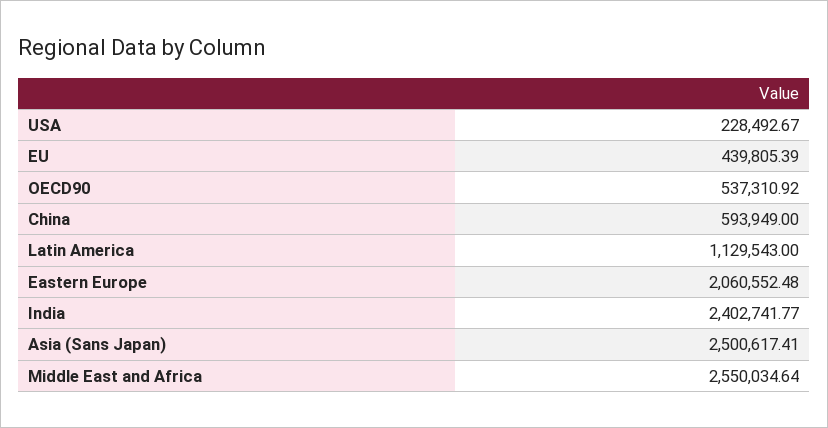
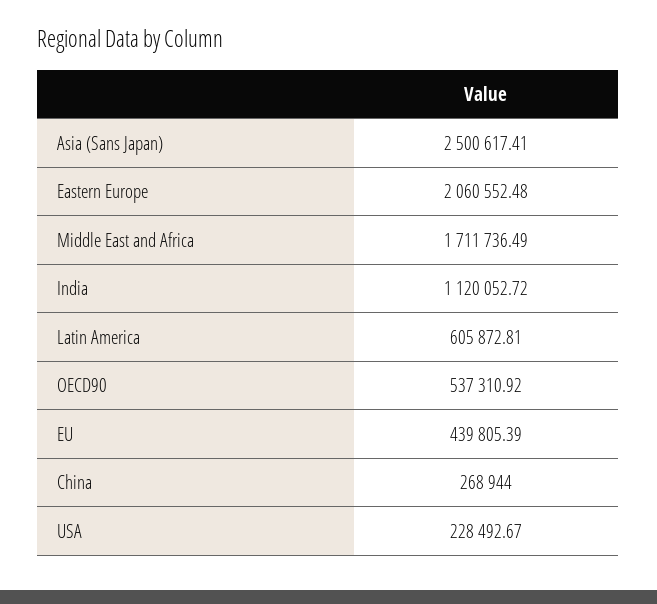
China: 593949 -> 268944
Latin America: 1129543 -> 605872.81
India: 2402741.77 -> 1120052.72
Middle East and Africa: 2550034.64 -> 1711736.49

